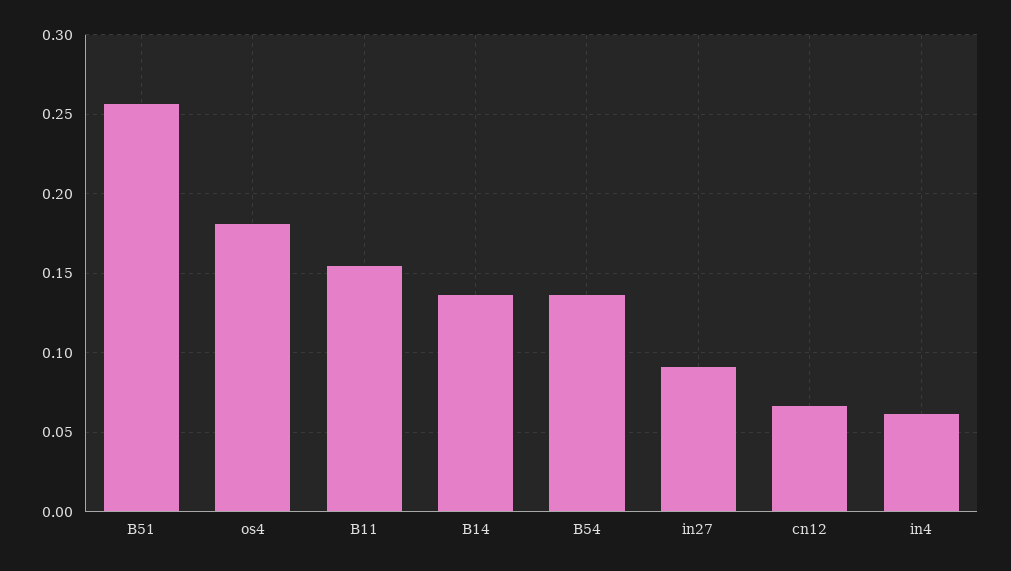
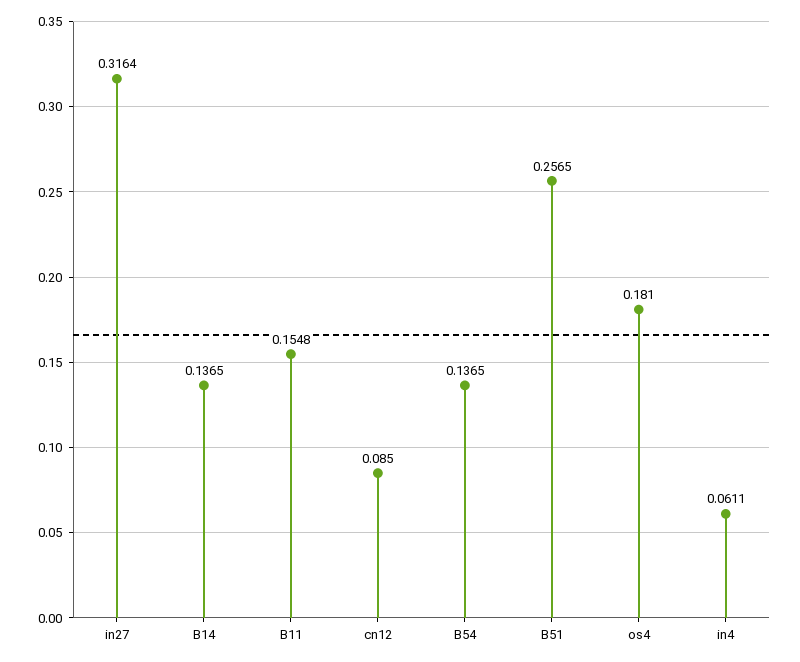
in27: 0.09 -> 0.3164
cn12: 0.065 -> 0.085

